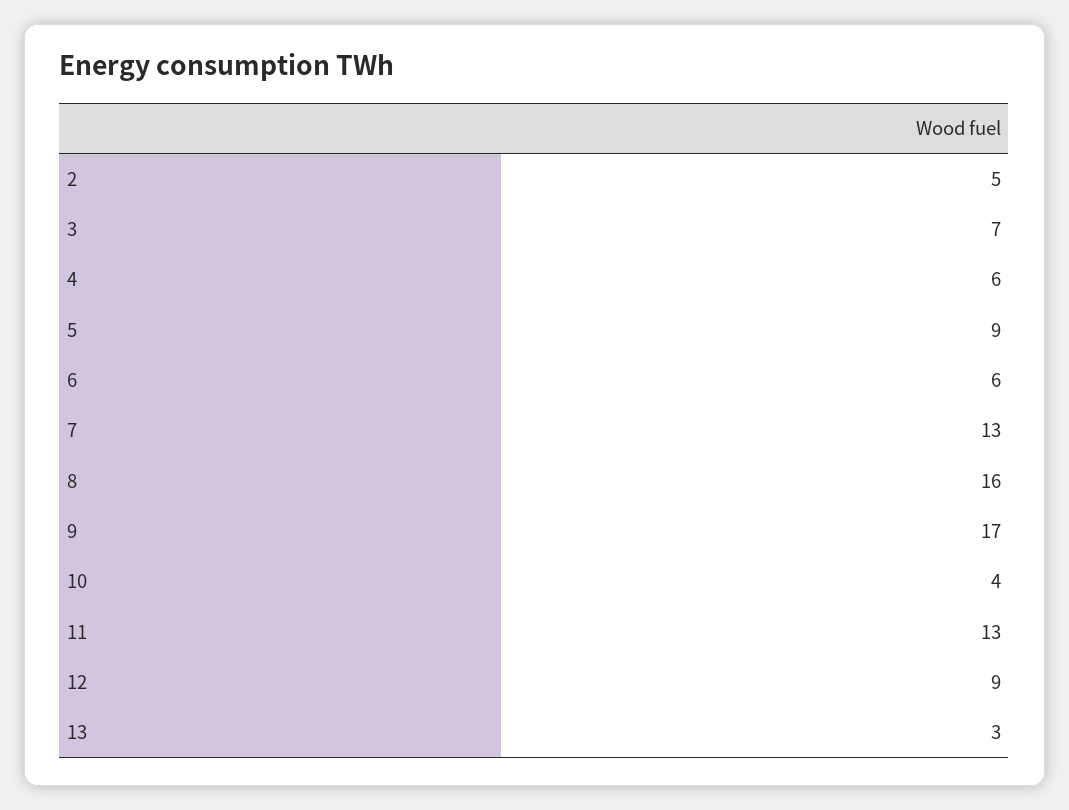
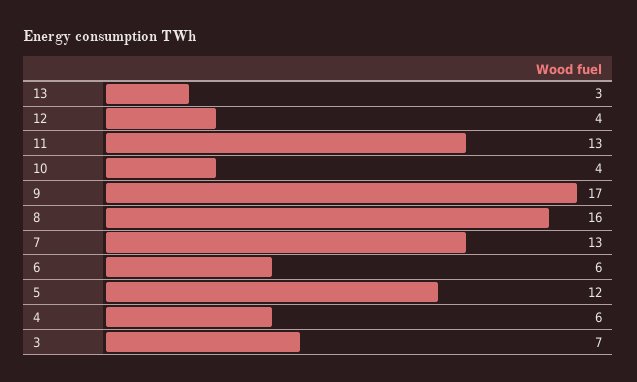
2: 5 -> none
5: 9 -> 12
12: 9 -> 4

